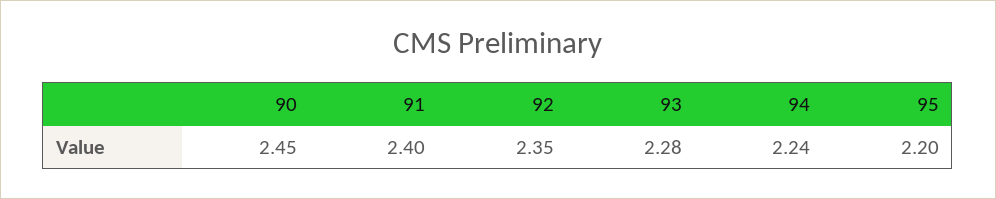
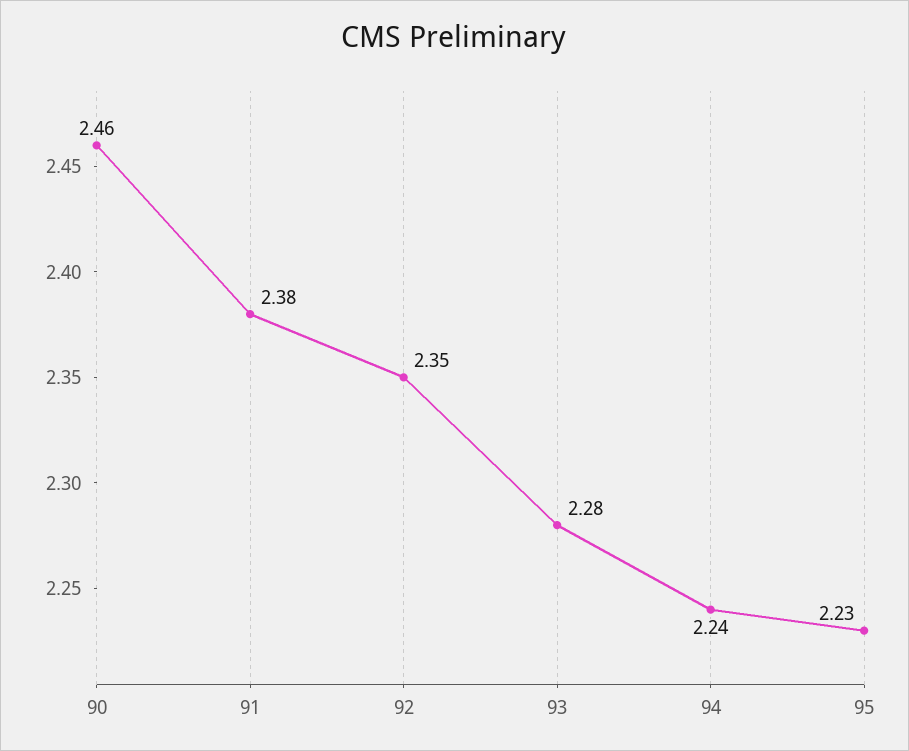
90: 2.45 -> 2.46
91: 2.4 -> 2.38
95: 2.2 -> 2.23

